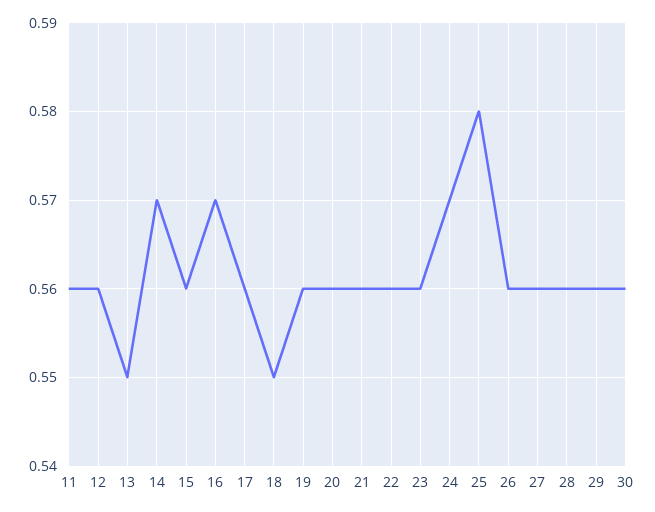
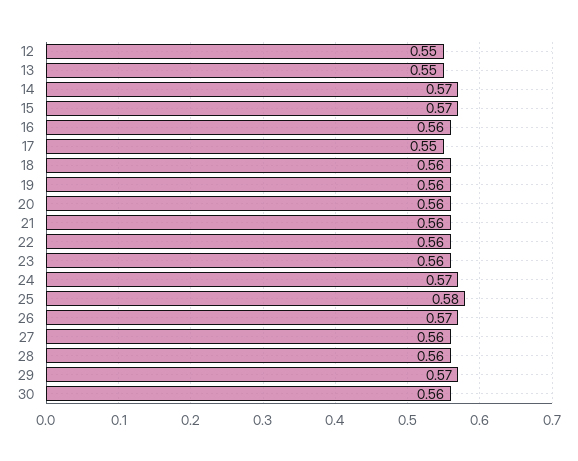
11: 0.56 -> none
12: 0.56 -> 0.55
15: 0.56 -> 0.57
16: 0.57 -> 0.56
17: 0.56 -> 0.55
18: 0.55 -> 0.56
26: 0.56 -> 0.57
29: 0.56 -> 0.57

